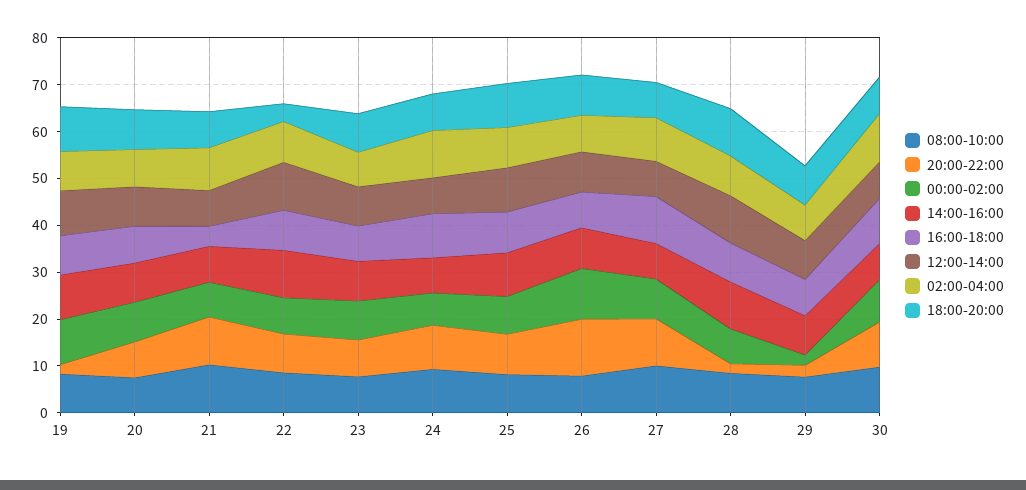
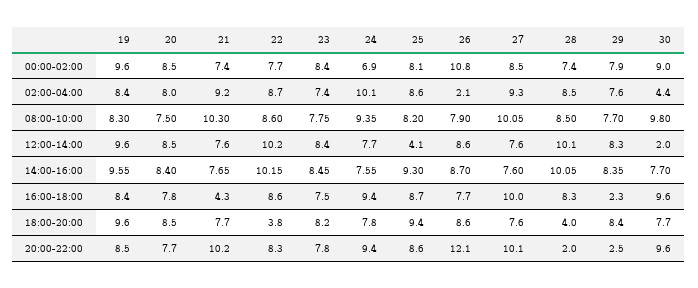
20:00-22:00, 19: 2 -> 8.5
12:00-14:00, 25: 10 -> 4.1
02:00-04:00, 26: 8 -> 2.1
18:00-20:00, 28: 10 -> 4
00:00-02:00, 29: 2 -> 7.9
16:00-18:00, 29: 8 -> 2.3
12:00-14:00, 30: 8 -> 2
02:00-04:00, 30: 10 -> 4.4

